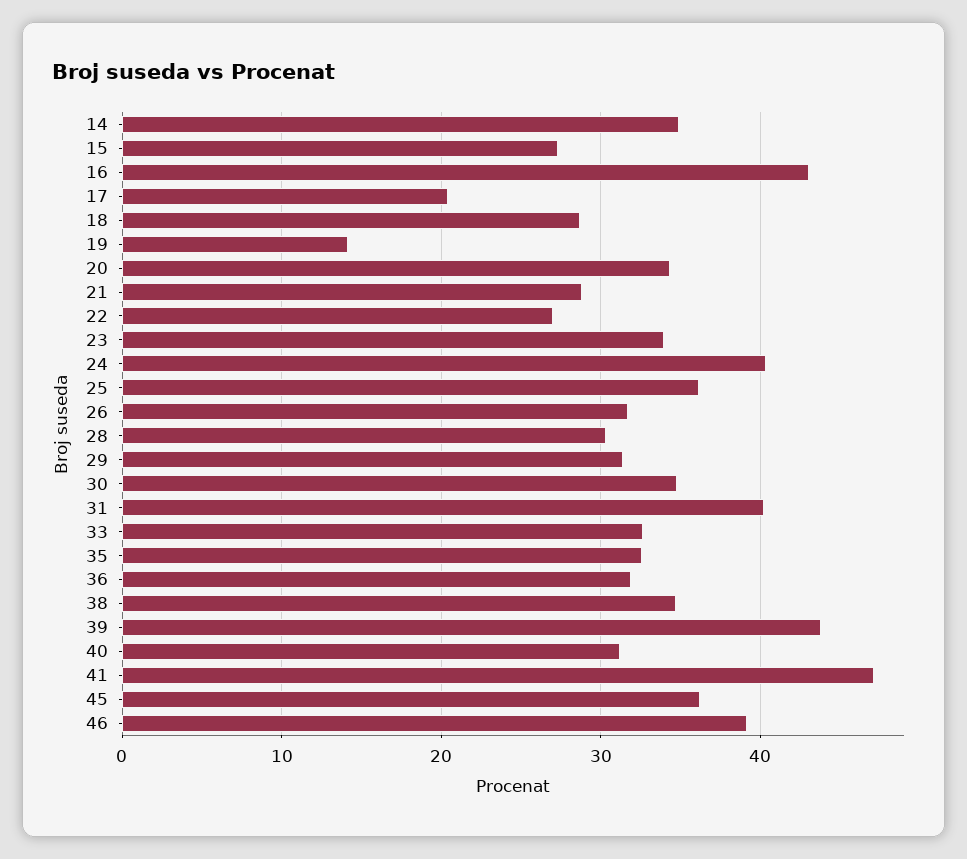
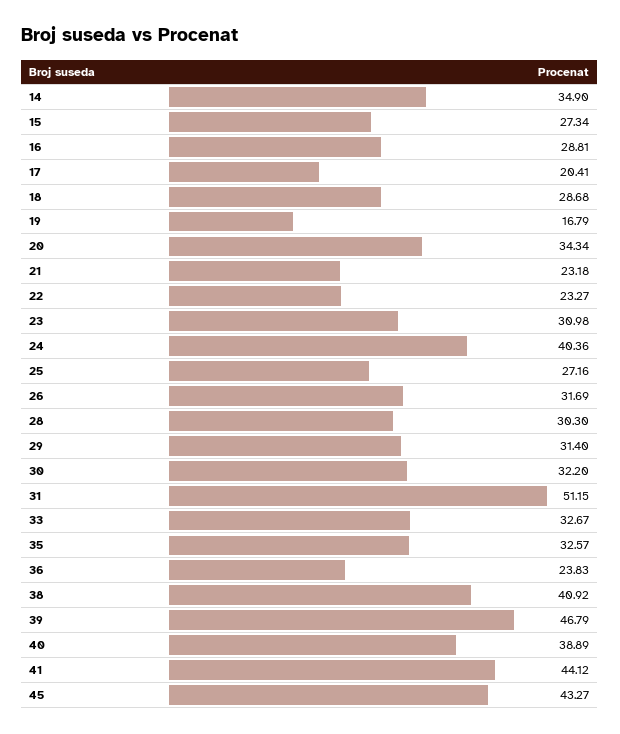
16: 43 -> 28.81
19: 14 -> 16.79
21: 29 -> 23.18
22: 27 -> 23.27
23: 34 -> 30.98
25: 36 -> 27.16
30: 35 -> 32.2
31: 40 -> 51.15
36: 32 -> 23.83
38: 35 -> 40.92
39: 44 -> 46.79
40: 31 -> 38.89
41: 47 -> 44.12
45: 36 -> 43.27
46: 39 -> none

